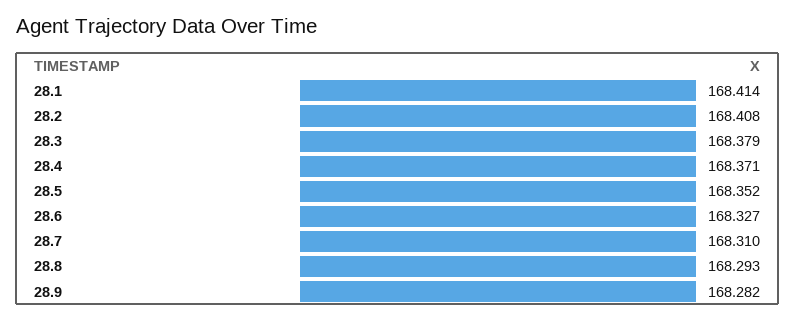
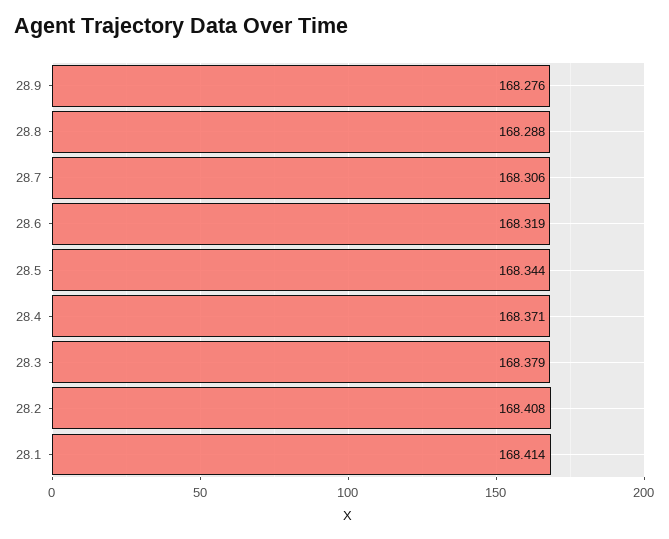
28.5: 168.352 -> 168.344
28.6: 168.327 -> 168.319
28.7: 168.31 -> 168.306
28.8: 168.293 -> 168.288
28.9: 168.282 -> 168.276

